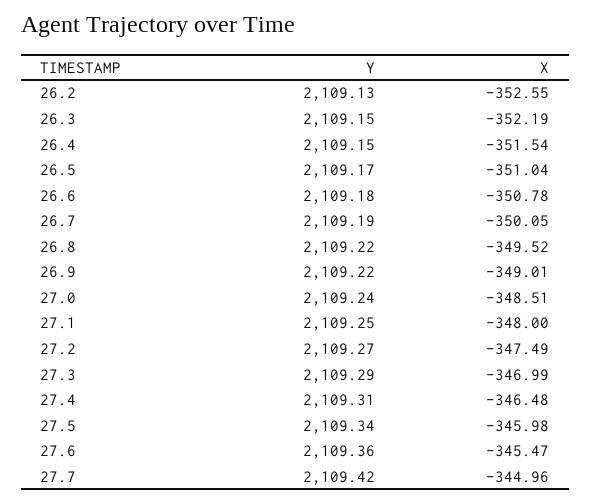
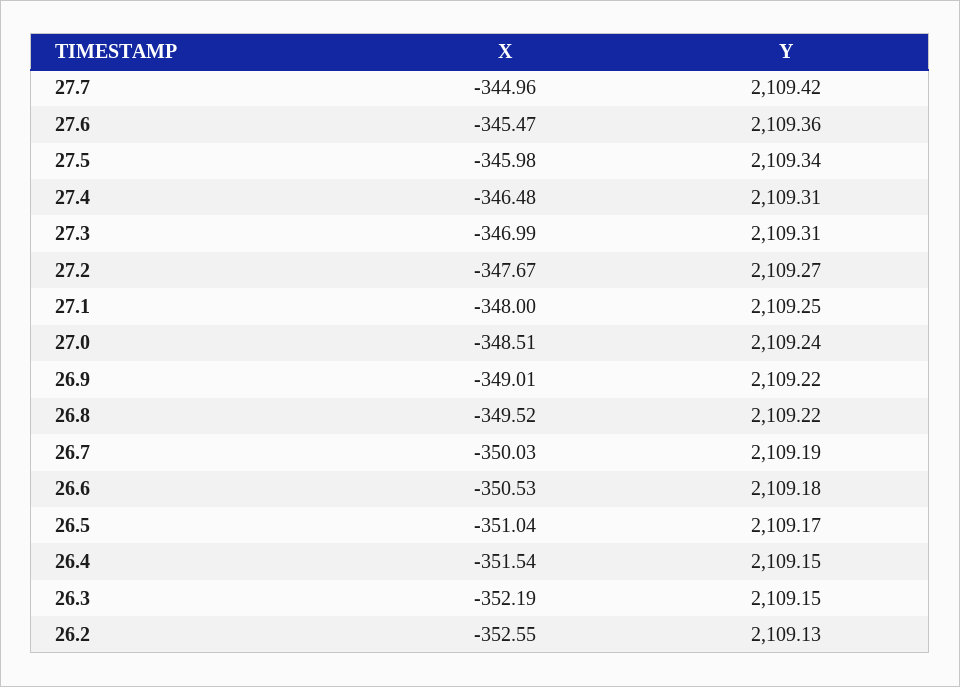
X, 26.6: -350.78 -> -350.53
X, 26.7: -350.05 -> -350.03
X, 27.2: -347.49 -> -347.67
Y, 27.3: 2109.29 -> 2109.31

